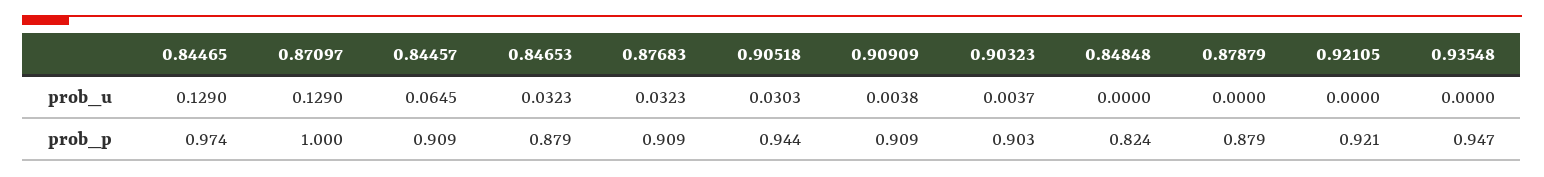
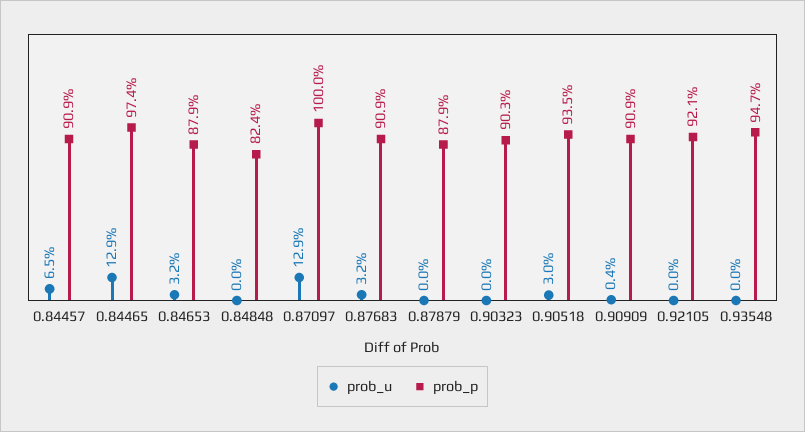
prob_u, 0.90323: 0.0037 -> 0
prob_p, 0.90518: 0.944 -> 0.935

